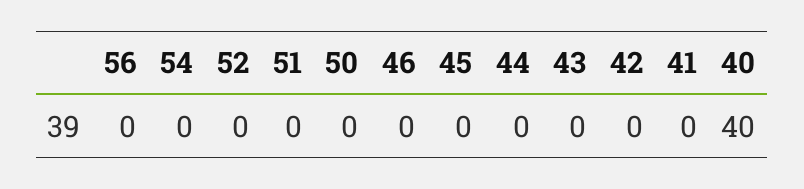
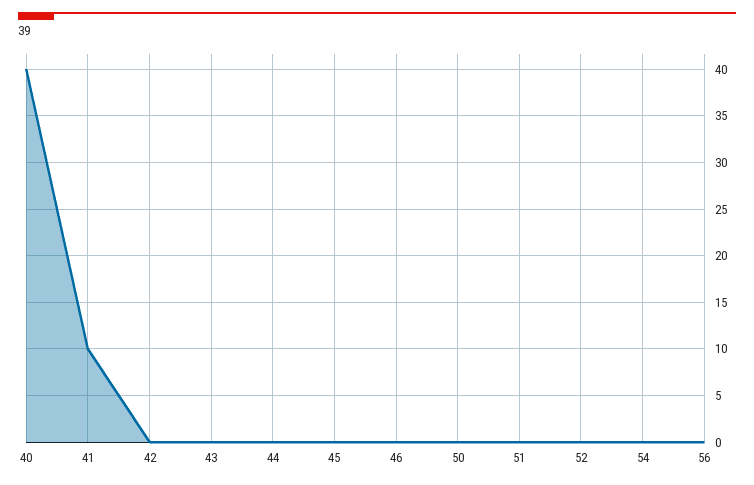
41: 0 -> 10

